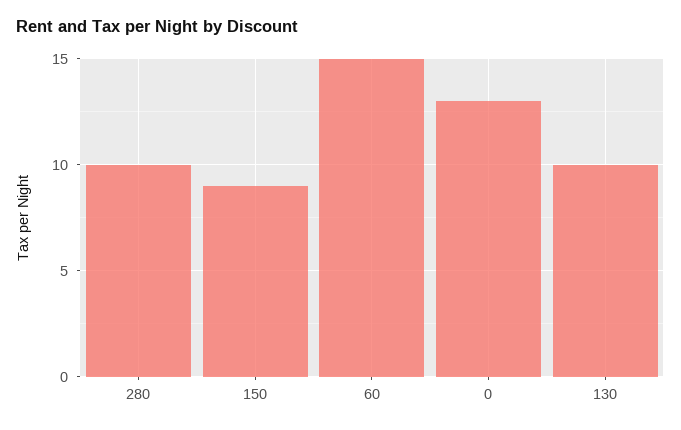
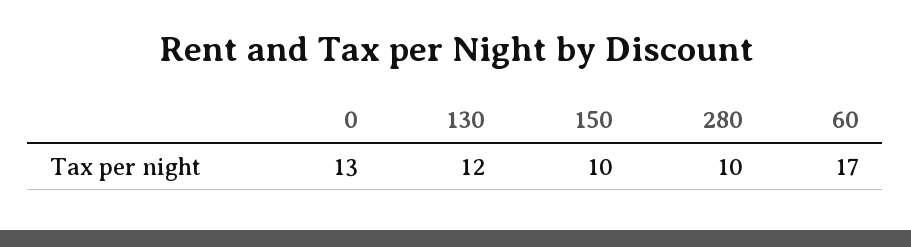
150: 9 -> 10
60: 15 -> 17
130: 10 -> 12

